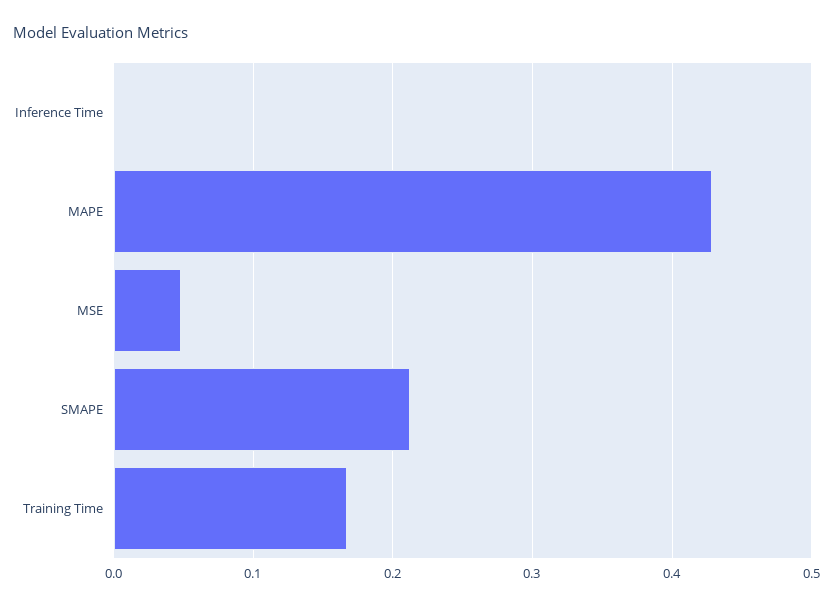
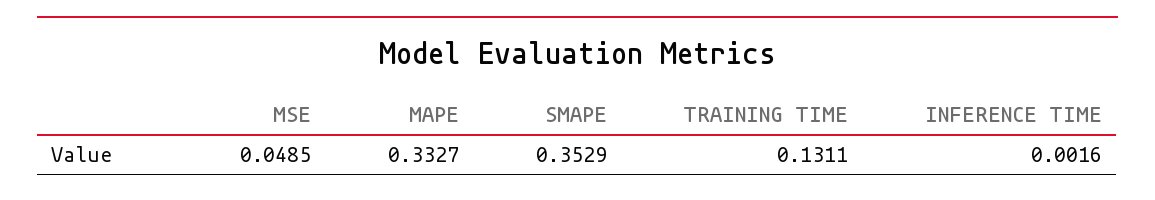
MAPE: 0.43 -> 0.3327
SMAPE: 0.21 -> 0.3529
Training Time: 0.17 -> 0.1311

